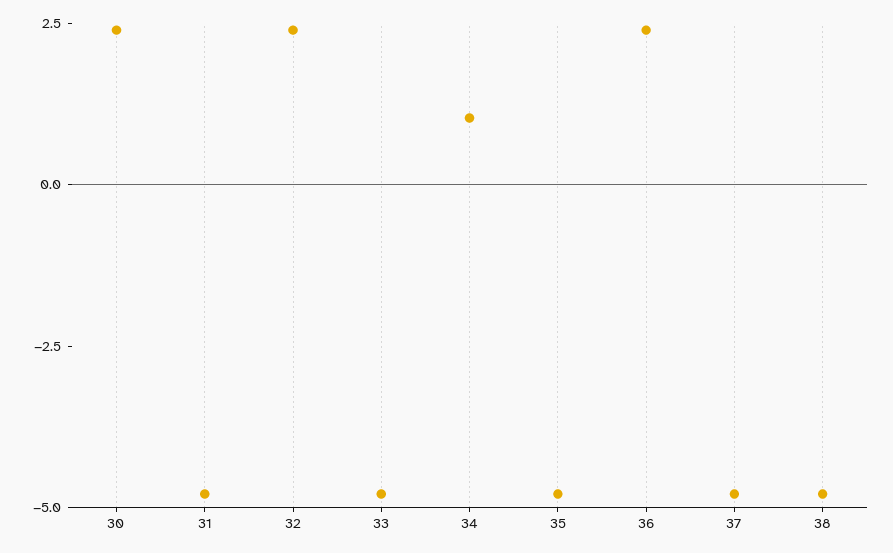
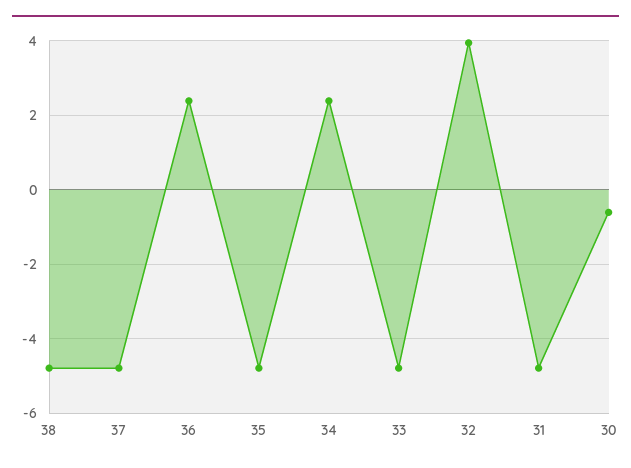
30: 2.5 -> -0.6
32: 2.5 -> 4
34: 1 -> 2.4

